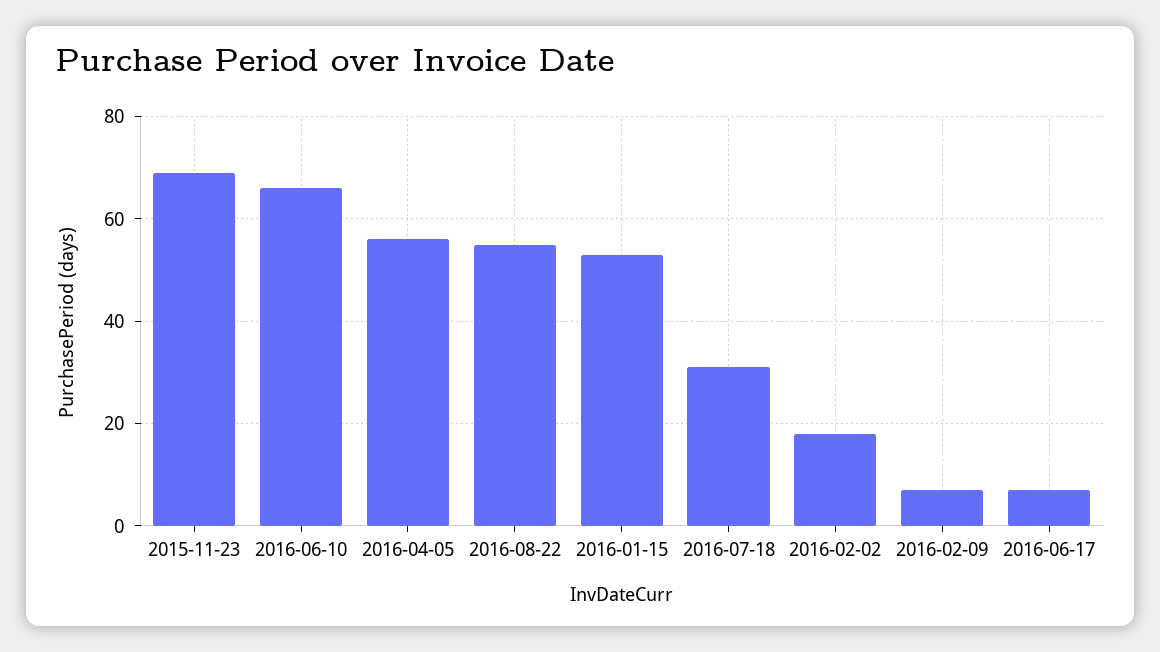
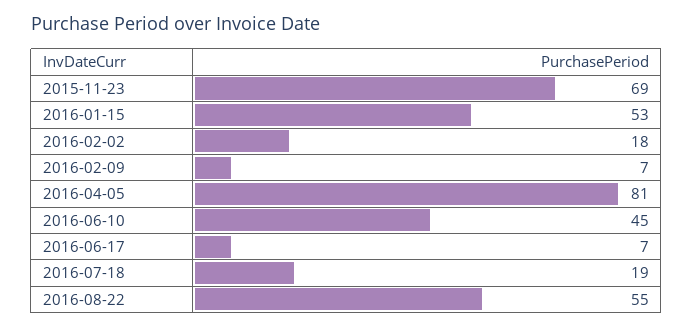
2016-06-10: 65 -> 45
2016-04-05: 55 -> 81
2016-07-18: 30 -> 19

